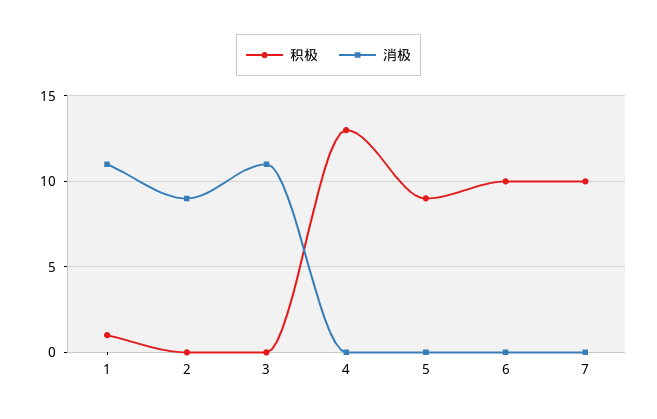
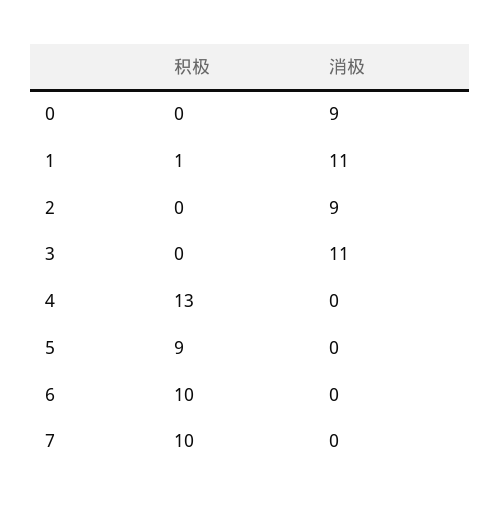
积极, 0: none -> 0
消极, 0: none -> 9

